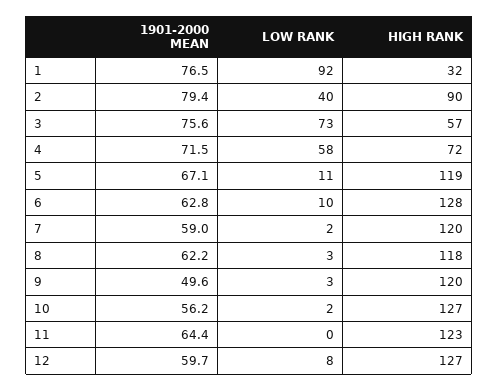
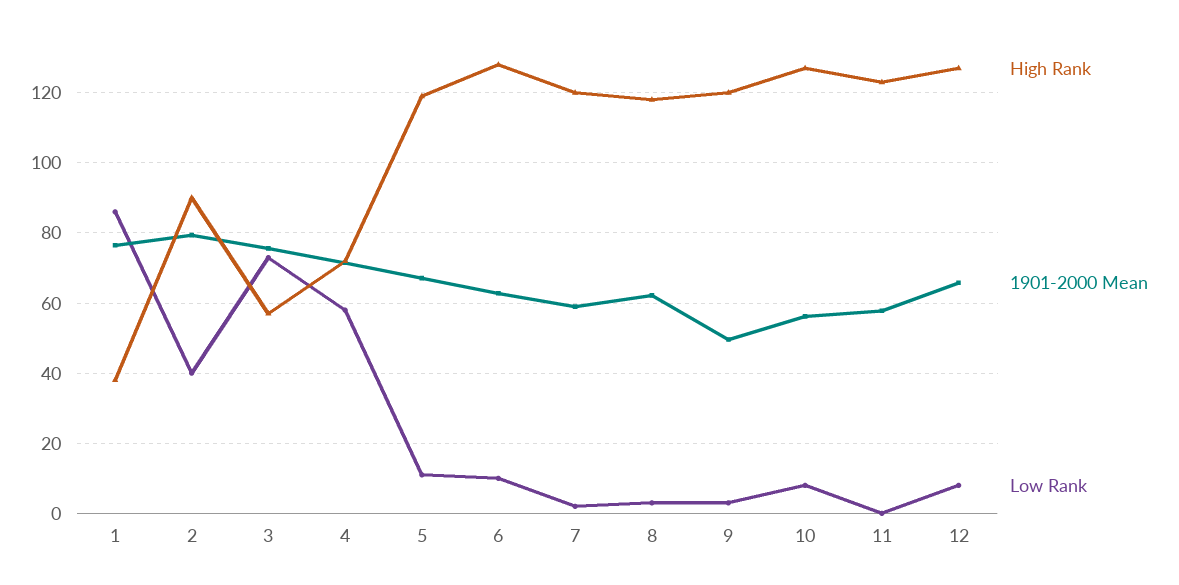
LOW RANK, 1: 92 -> 86
HIGH RANK, 1: 32 -> 38
LOW RANK, 10: 2 -> 8
1901-2000 MEAN, 11: 64.4 -> 58
1901-2000 MEAN, 12: 59.7 -> 66

